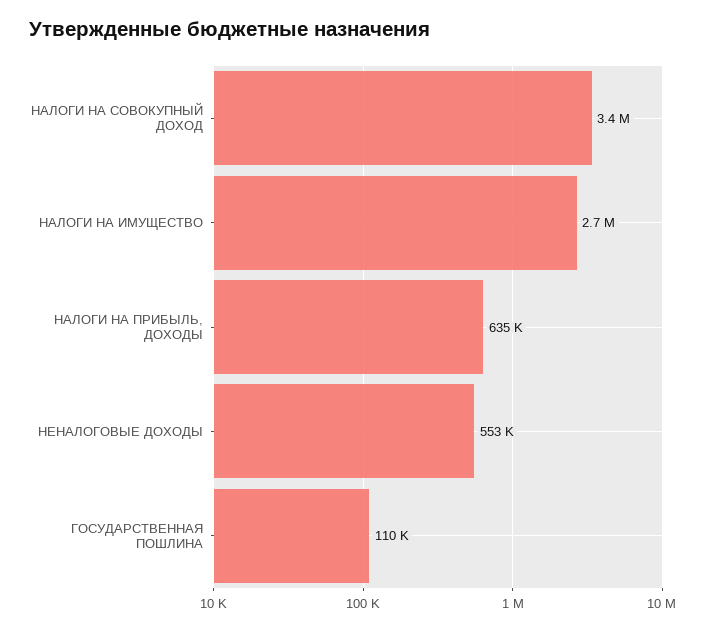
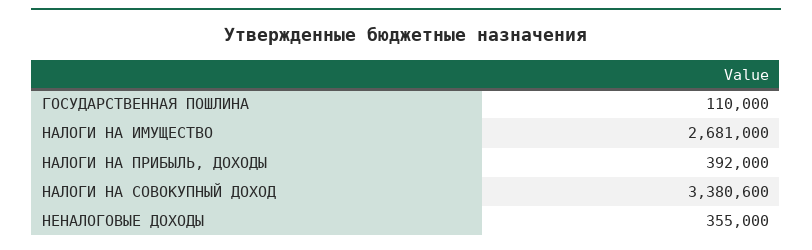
НАЛОГИ НА ПРИБЫЛЬ, ДОХОДЫ: 635000 -> 392000
НЕНАЛОГОВЫЕ ДОХОДЫ: 553000 -> 355000

